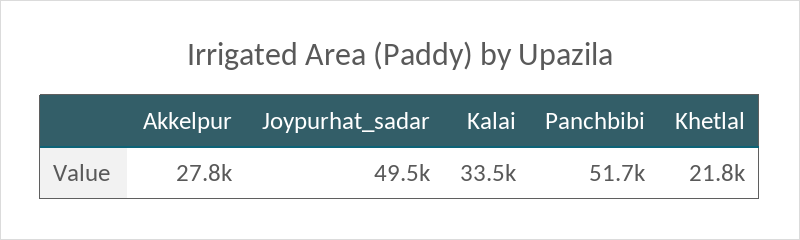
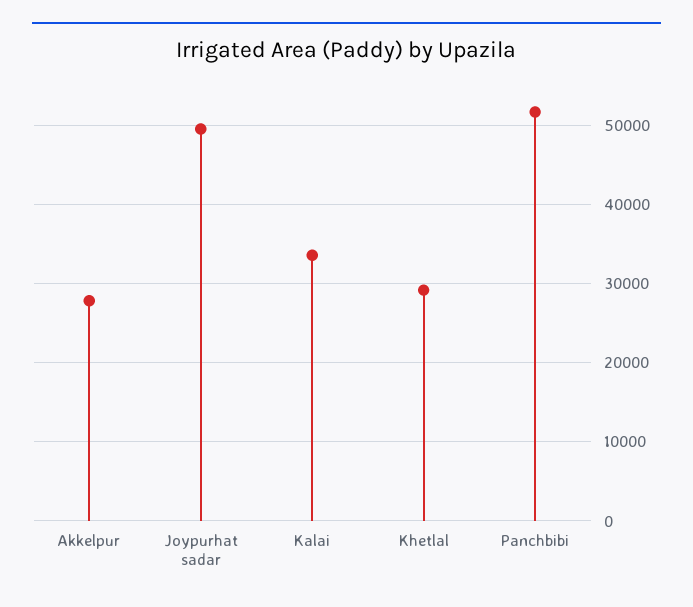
Khetlal: 21800 -> 29000

